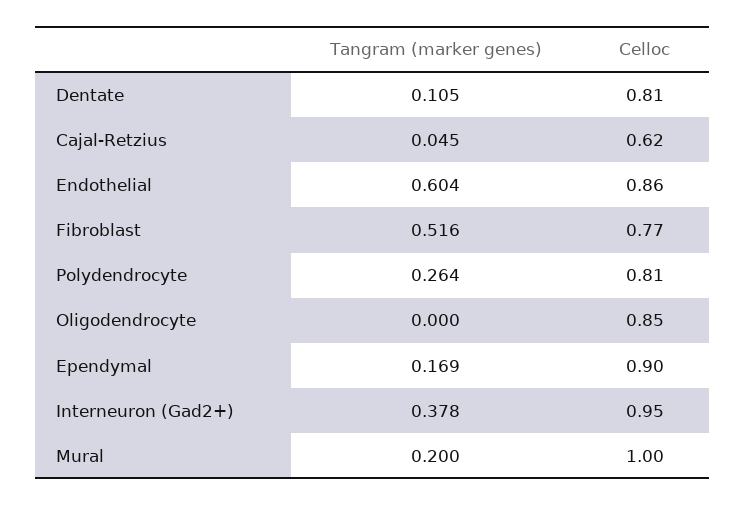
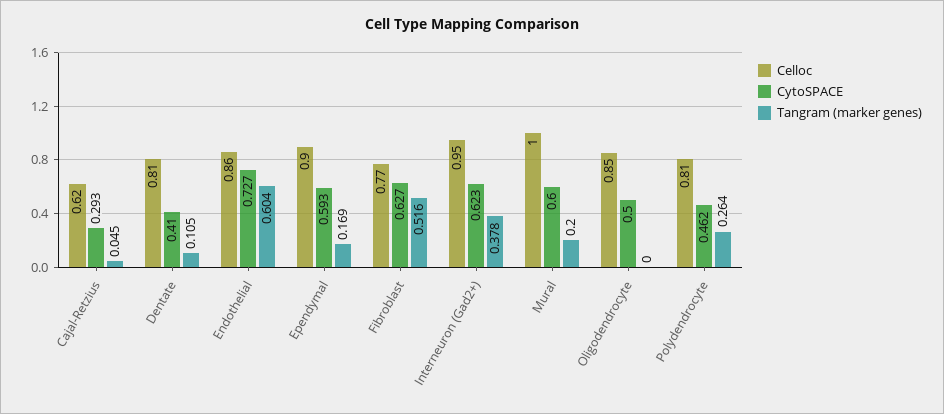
CytoSPACE, Cajal-Retzius: none -> 0.293
CytoSPACE, Dentate: none -> 0.41
CytoSPACE, Endothelial: none -> 0.727
CytoSPACE, Ependymal: none -> 0.593
CytoSPACE, Fibroblast: none -> 0.627
CytoSPACE, Interneuron (Gad2+): none -> 0.623
CytoSPACE, Mural: none -> 0.6
CytoSPACE, Oligodendrocyte: none -> 0.5
CytoSPACE, Polydendrocyte: none -> 0.462

